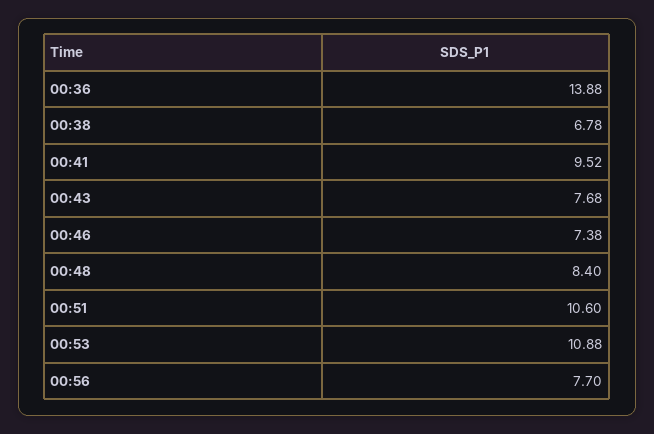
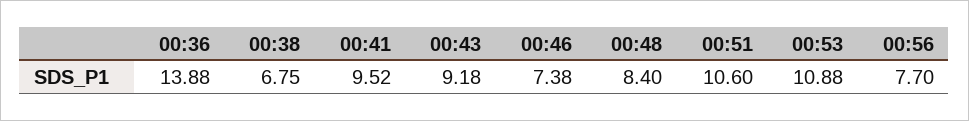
00:38: 6.78 -> 6.75
00:43: 7.68 -> 9.18

